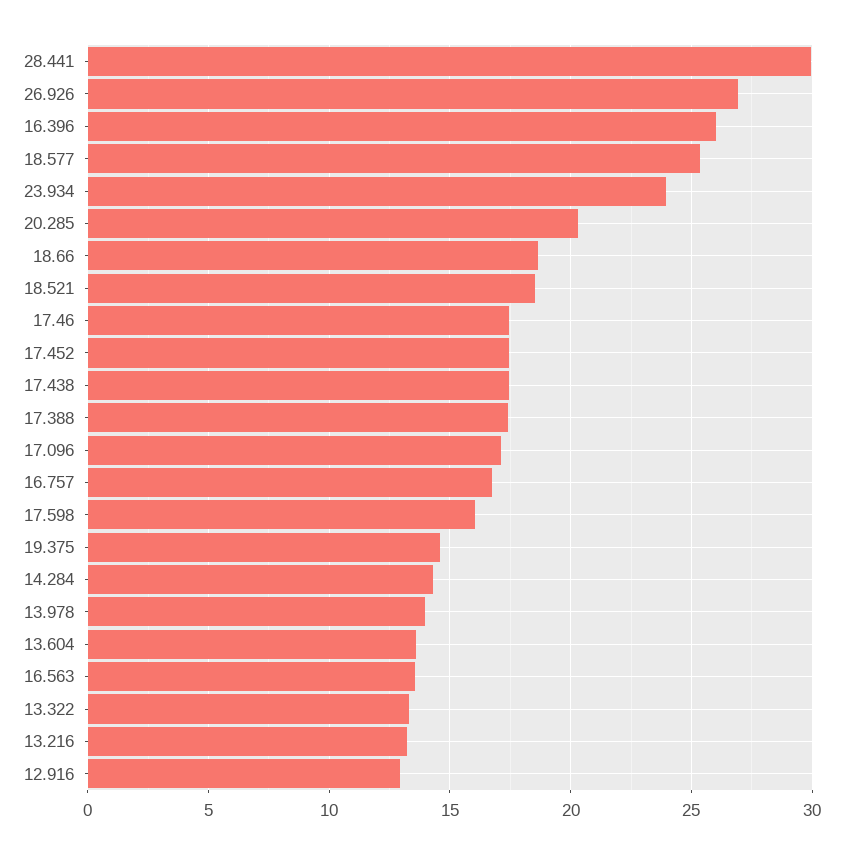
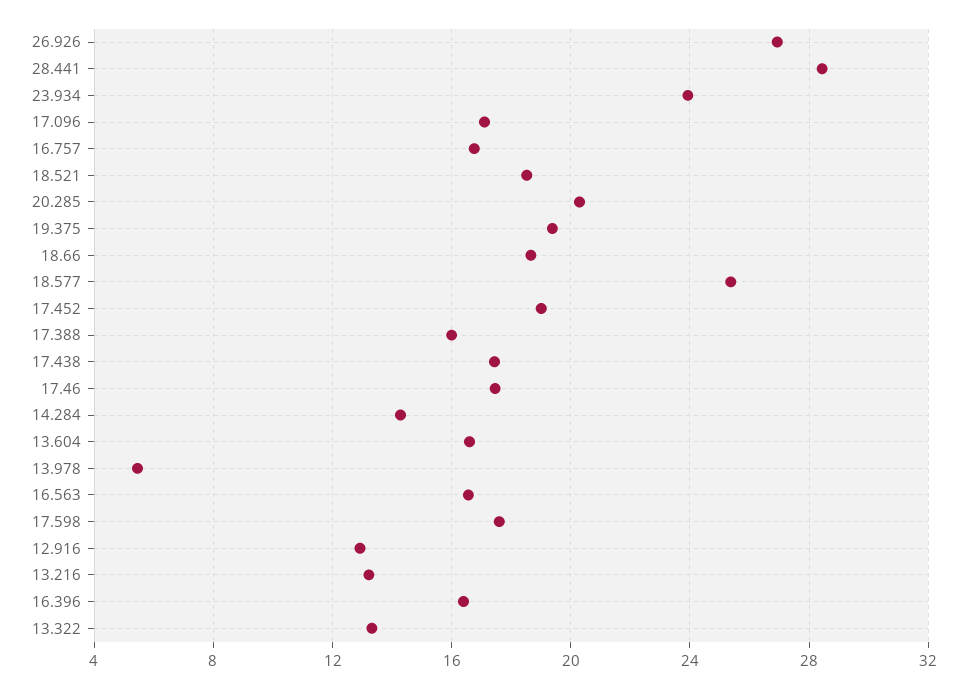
28.441: 30 -> 28.5
16.396: 26 -> 16.5
17.452: 17.5 -> 19
17.388: 17.5 -> 16
17.598: 16 -> 17.5
19.375: 14.5 -> 19.5
13.978: 14 -> 5.5
13.604: 13.5 -> 16.5
16.563: 13.5 -> 16.5

